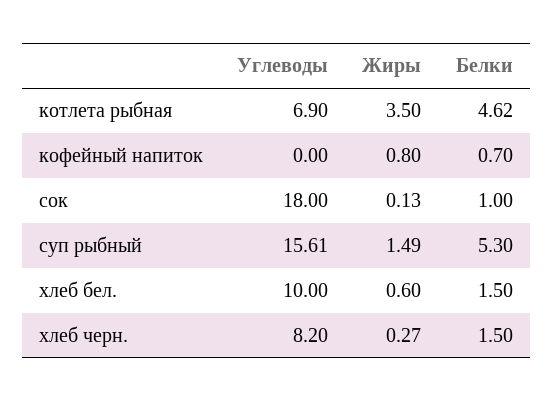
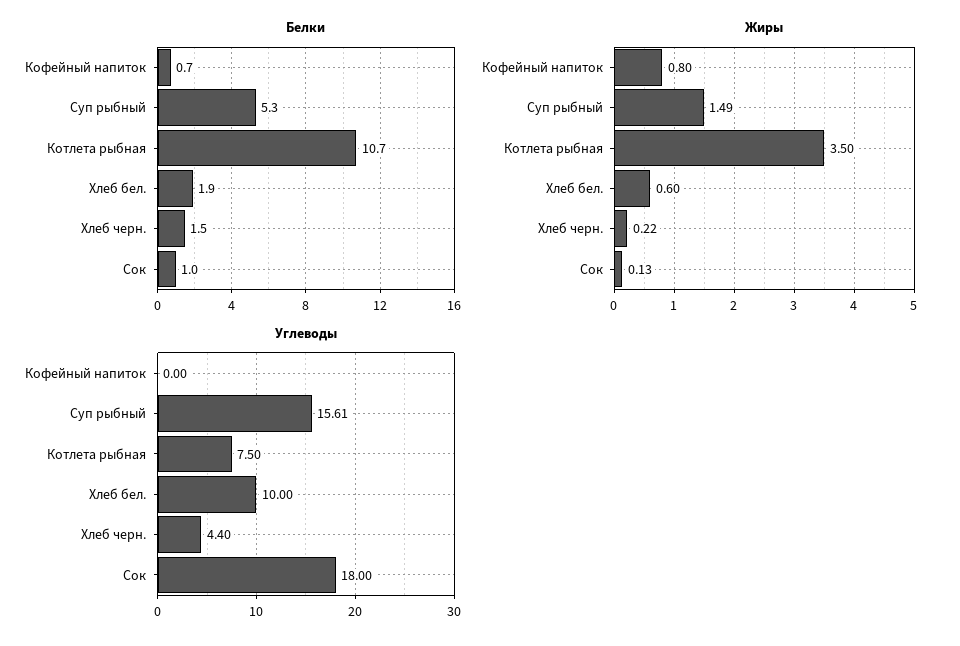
Углеводы, котлета рыбная: 6.9 -> 7.5
Белки, котлета рыбная: 4.62 -> 10.7
Белки, хлеб бел.: 1.5 -> 1.9
Углеводы, хлеб черн.: 8.2 -> 4.4
Жиры, хлеб черн.: 0.27 -> 0.22

